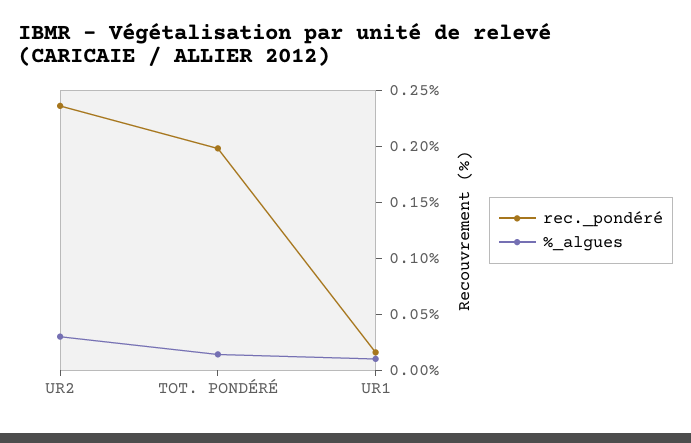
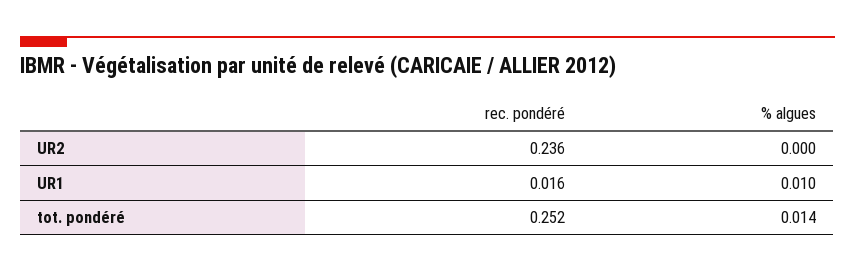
%_algues, UR2: 0.03 -> 0
rec._pondéré, TOT. PONDÉRÉ: 0.2 -> 0.252

